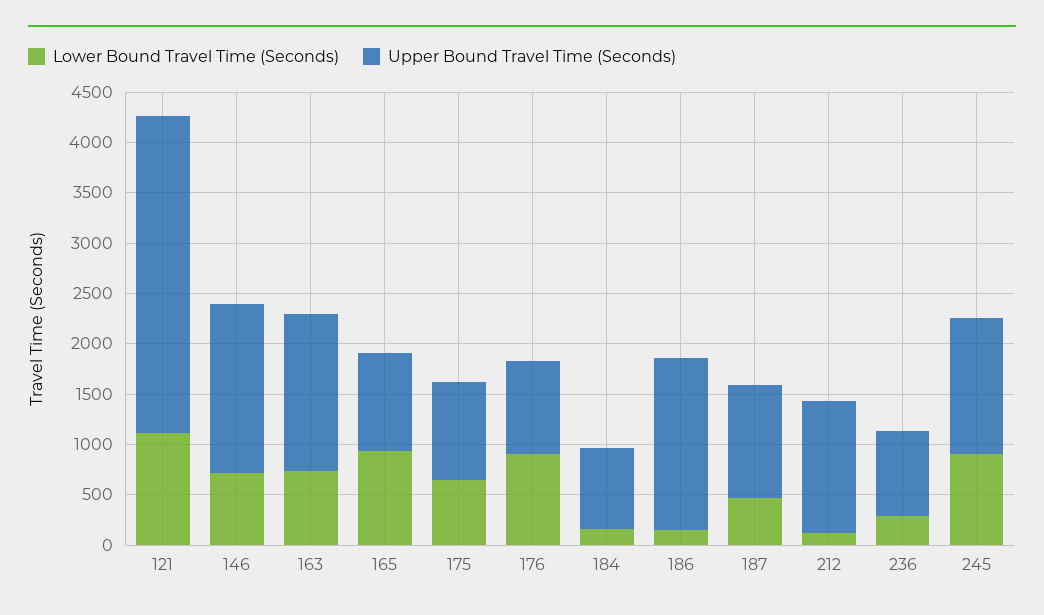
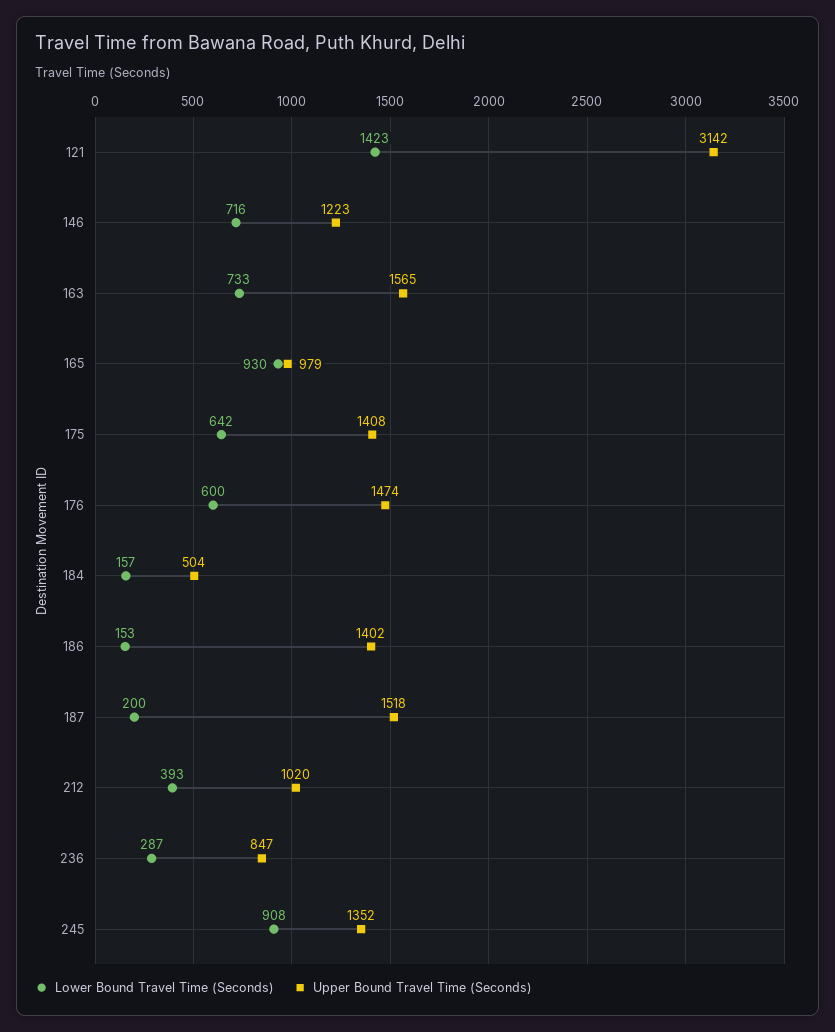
Lower Bound Travel Time (Seconds), 121: 1100 -> 1423
Upper Bound Travel Time (Seconds), 146: 1700 -> 1223
Upper Bound Travel Time (Seconds), 175: 1000 -> 1408
Lower Bound Travel Time (Seconds), 176: 900 -> 600
Upper Bound Travel Time (Seconds), 176: 900 -> 1474
Upper Bound Travel Time (Seconds), 184: 800 -> 504
Upper Bound Travel Time (Seconds), 186: 1700 -> 1402
Lower Bound Travel Time (Seconds), 187: 500 -> 200
Upper Bound Travel Time (Seconds), 187: 1100 -> 1518
Lower Bound Travel Time (Seconds), 212: 100 -> 393
Upper Bound Travel Time (Seconds), 212: 1300 -> 1020

